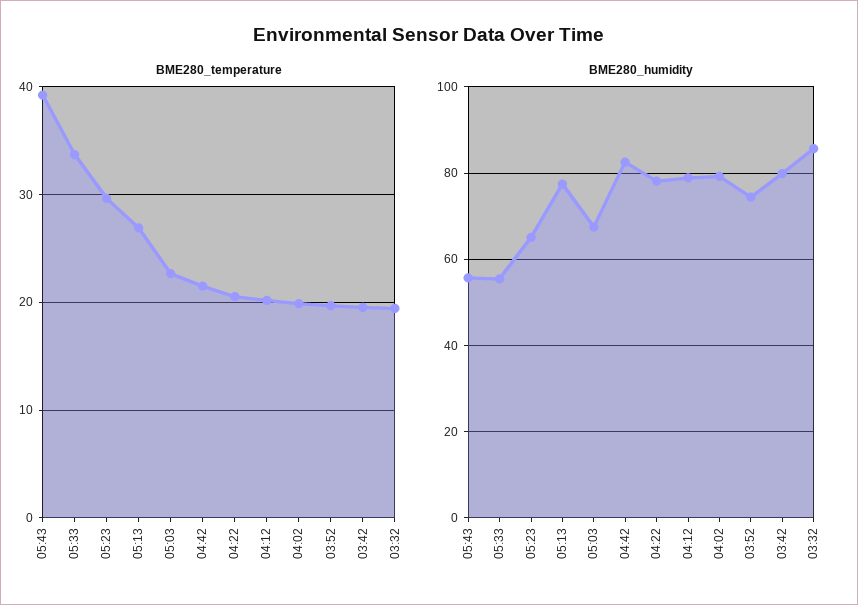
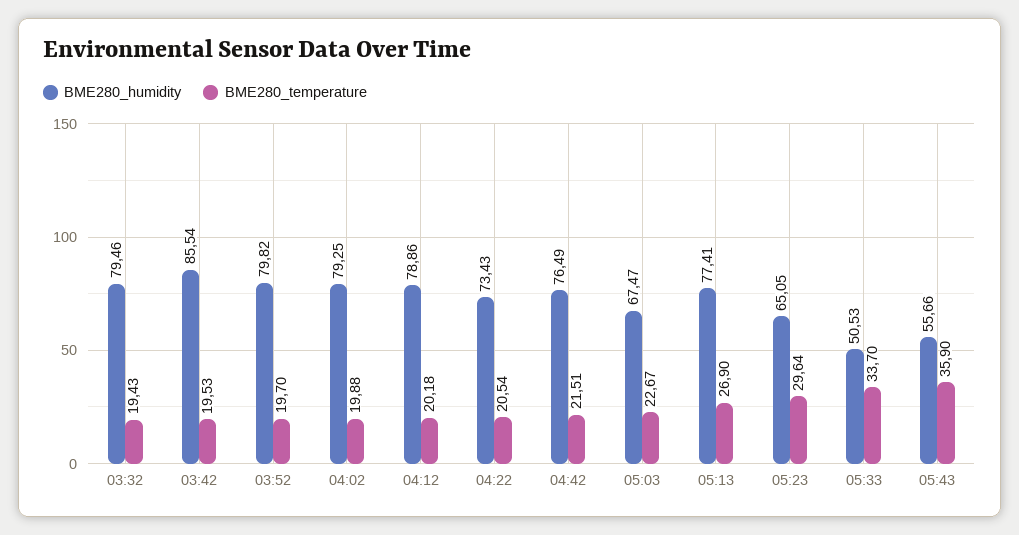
BME280_temperature, 05:43: 39 -> 35.9
BME280_humidity, 05:33: 56 -> 50.53
BME280_humidity, 04:42: 82 -> 76.49
BME280_humidity, 04:22: 78 -> 73.43
BME280_humidity, 03:52: 74 -> 79.82
BME280_humidity, 03:42: 80 -> 85.54
BME280_humidity, 03:32: 86 -> 79.46

